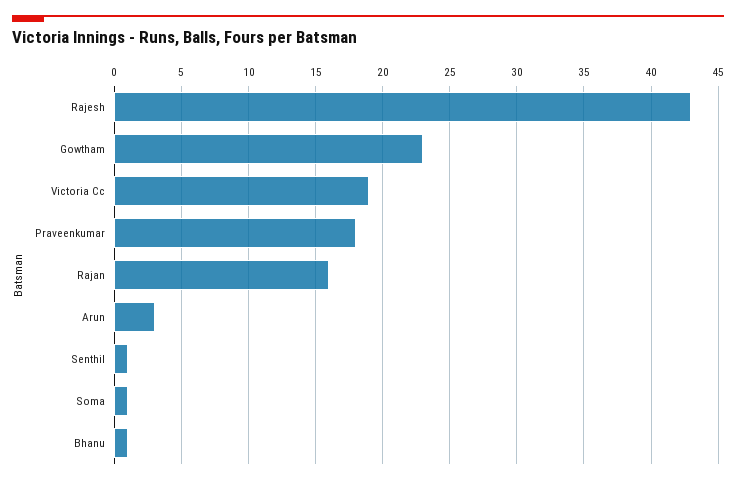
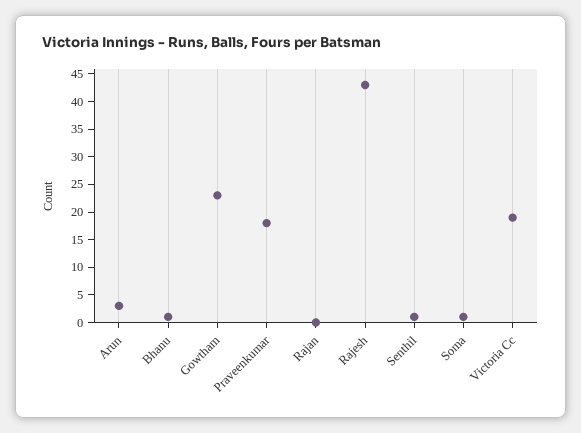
Rajan: 16 -> 0

